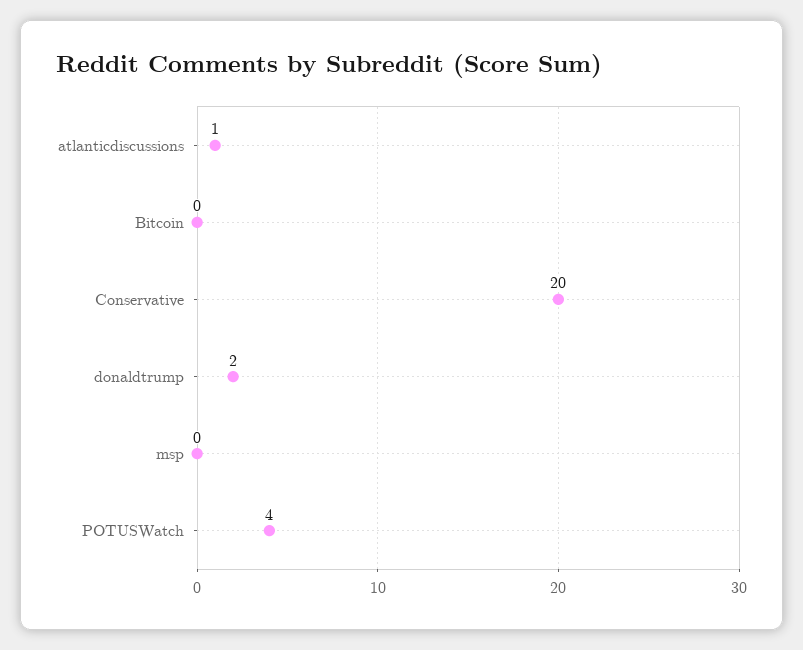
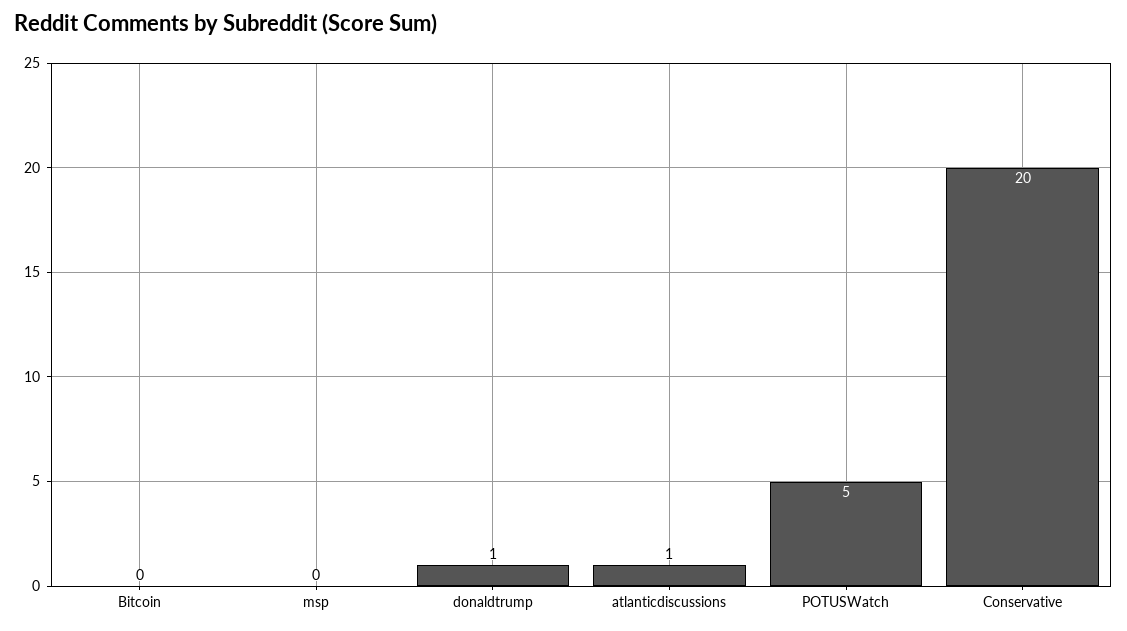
donaldtrump: 2 -> 1
POTUSWatch: 4 -> 5

